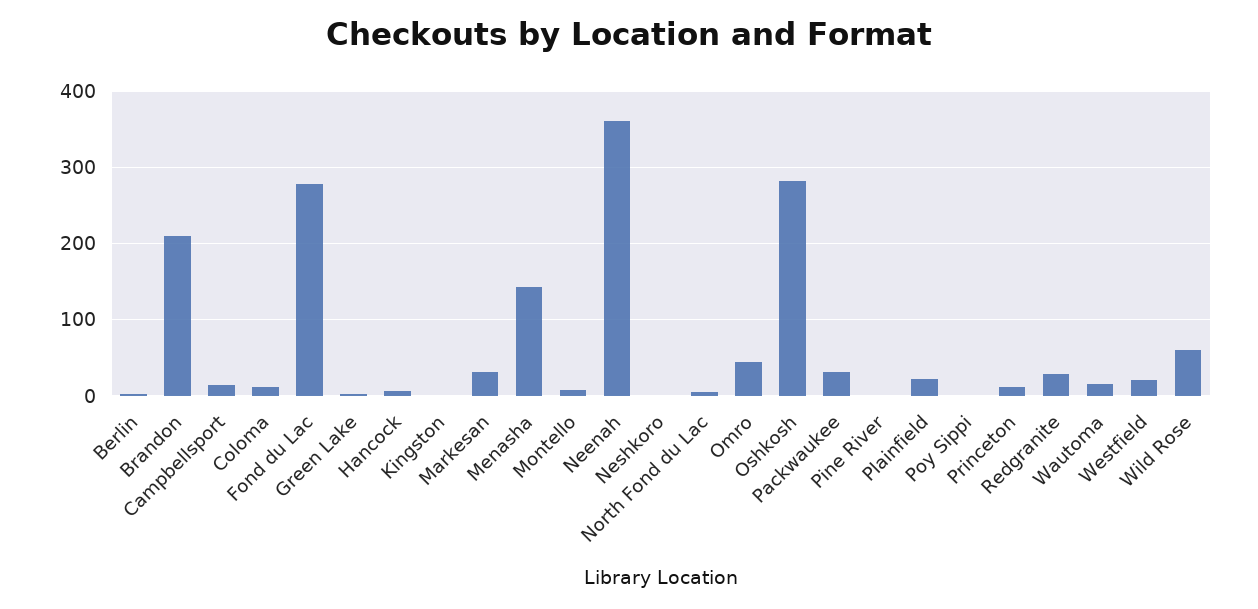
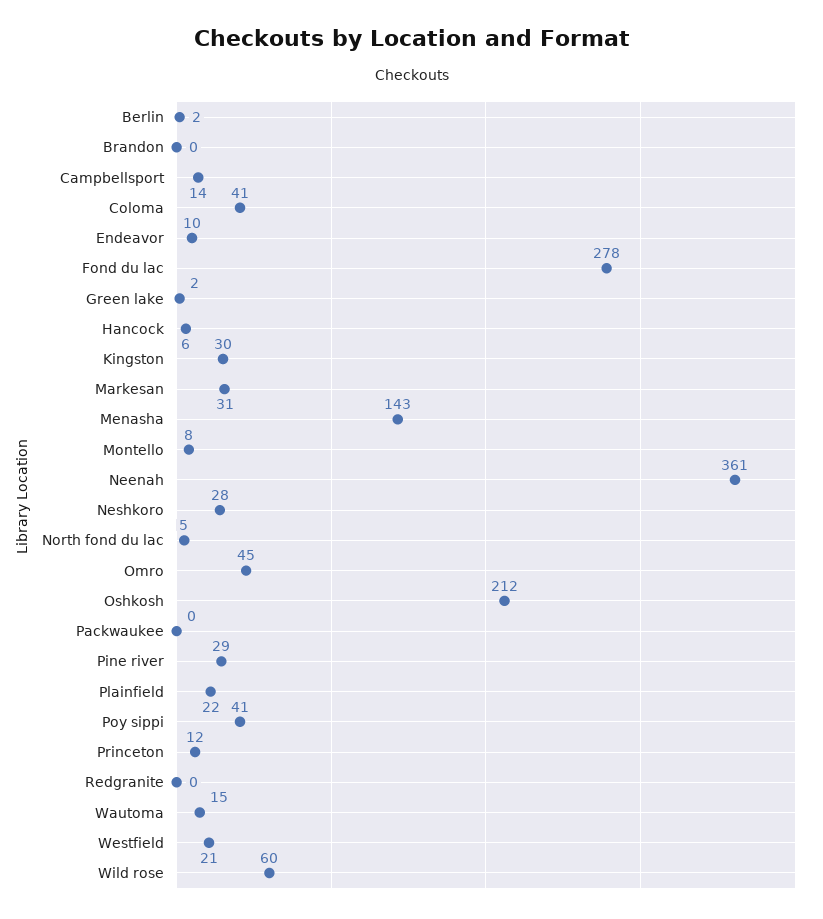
Brandon: 210 -> 0
Coloma: 10 -> 41
Kingston: 0 -> 30
Neshkoro: 0 -> 28
Oshkosh: 280 -> 212
Packwaukee: 30 -> 0
Pine River: 0 -> 29
Poy Sippi: 0 -> 41
Redgranite: 30 -> 0
Endeavor: none -> 10

